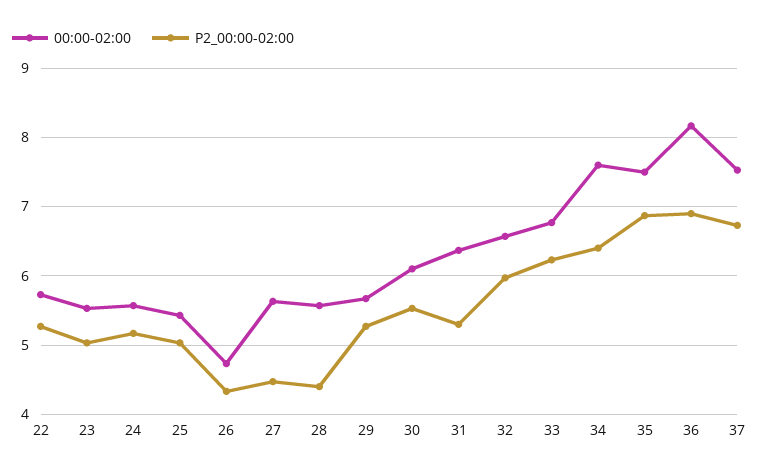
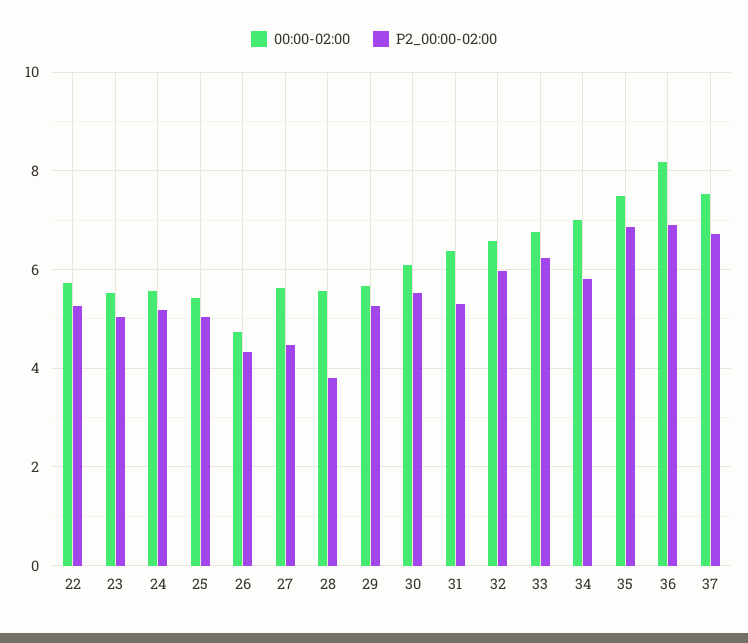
P2_00:00-02:00, 28: 4.4 -> 3.8
00:00-02:00, 34: 7.6 -> 7
P2_00:00-02:00, 34: 6.4 -> 5.8

